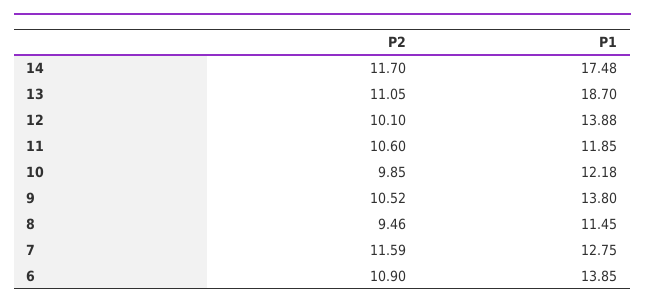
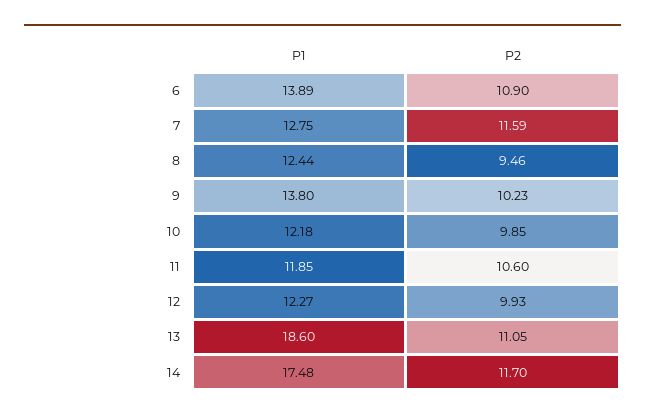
P1, 13: 18.7 -> 18.6
P2, 12: 10.1 -> 9.93
P1, 12: 13.88 -> 12.27
P2, 9: 10.52 -> 10.23
P1, 8: 11.45 -> 12.44
P1, 6: 13.85 -> 13.89

